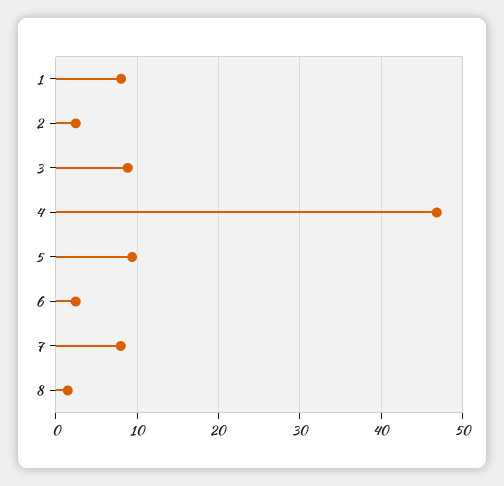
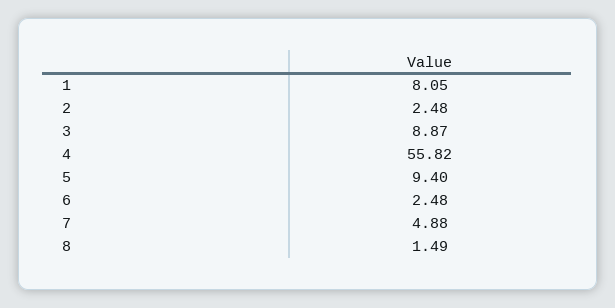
4: 47 -> 55.82
7: 8 -> 4.88

